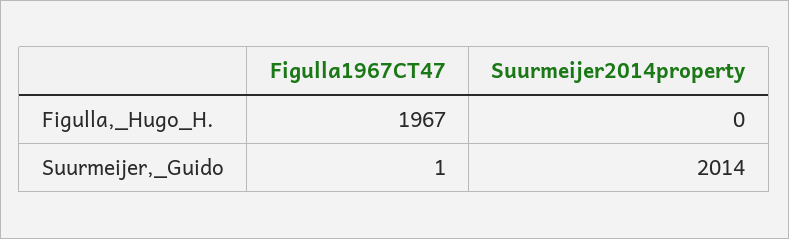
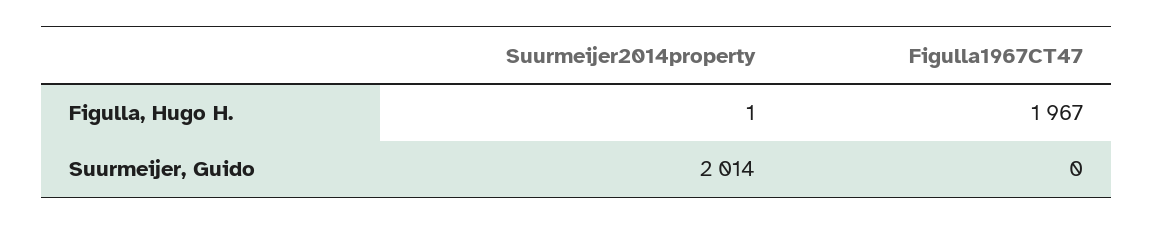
Suurmeijer2014property, Figulla,_Hugo_H.: 0 -> 1
Figulla1967CT47, Suurmeijer,_Guido: 1 -> 0

